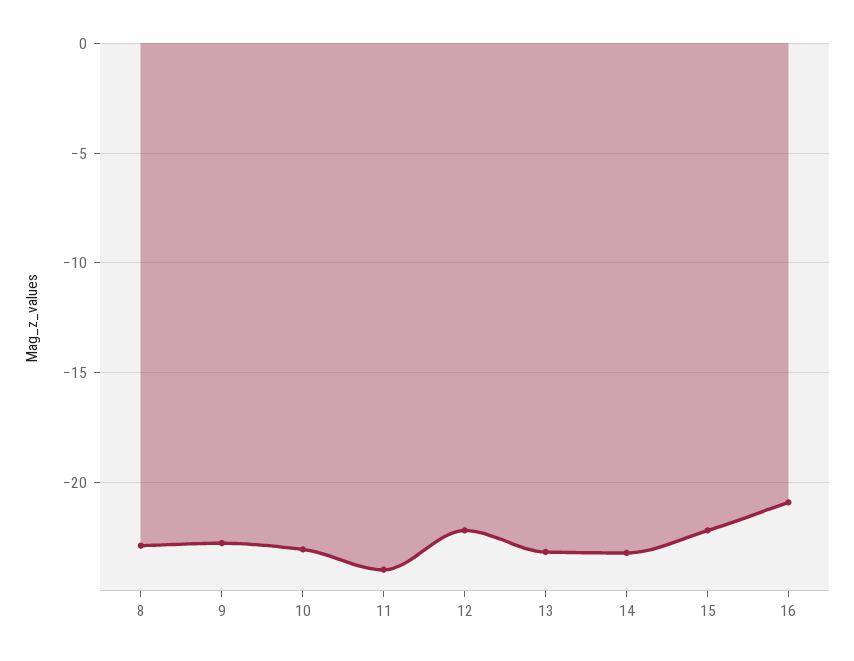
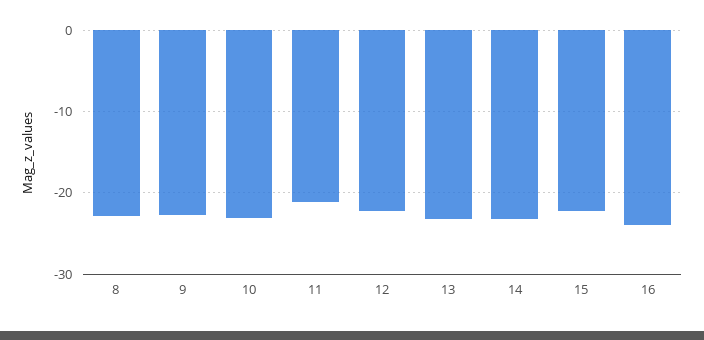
11: -24 -> -21
16: -21 -> -24

